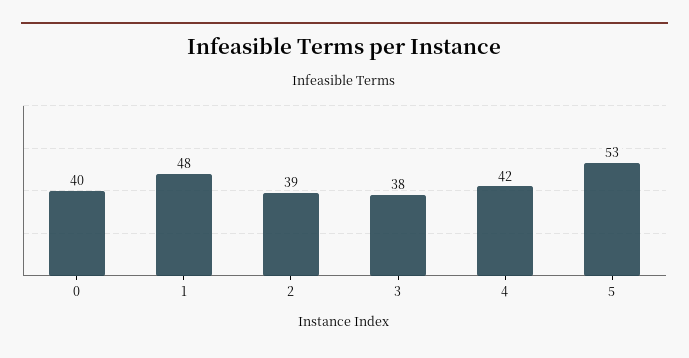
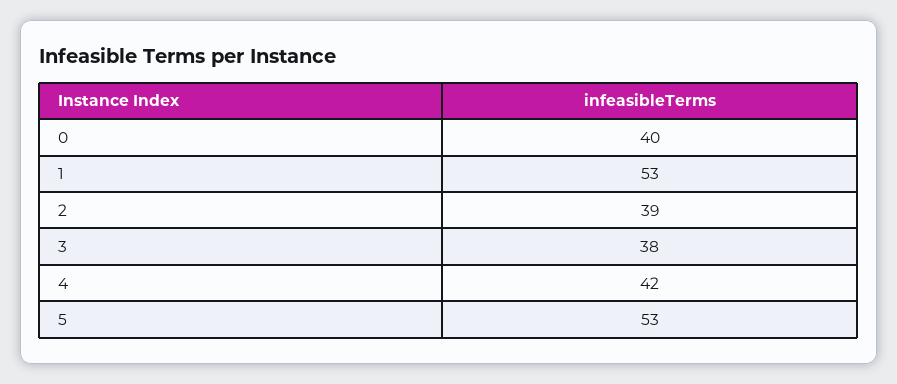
1: 48 -> 53

